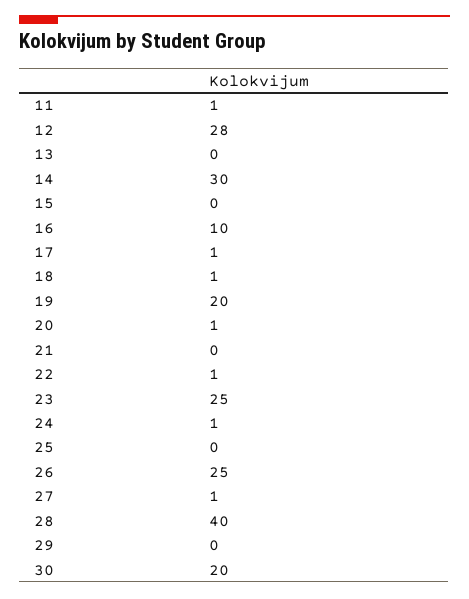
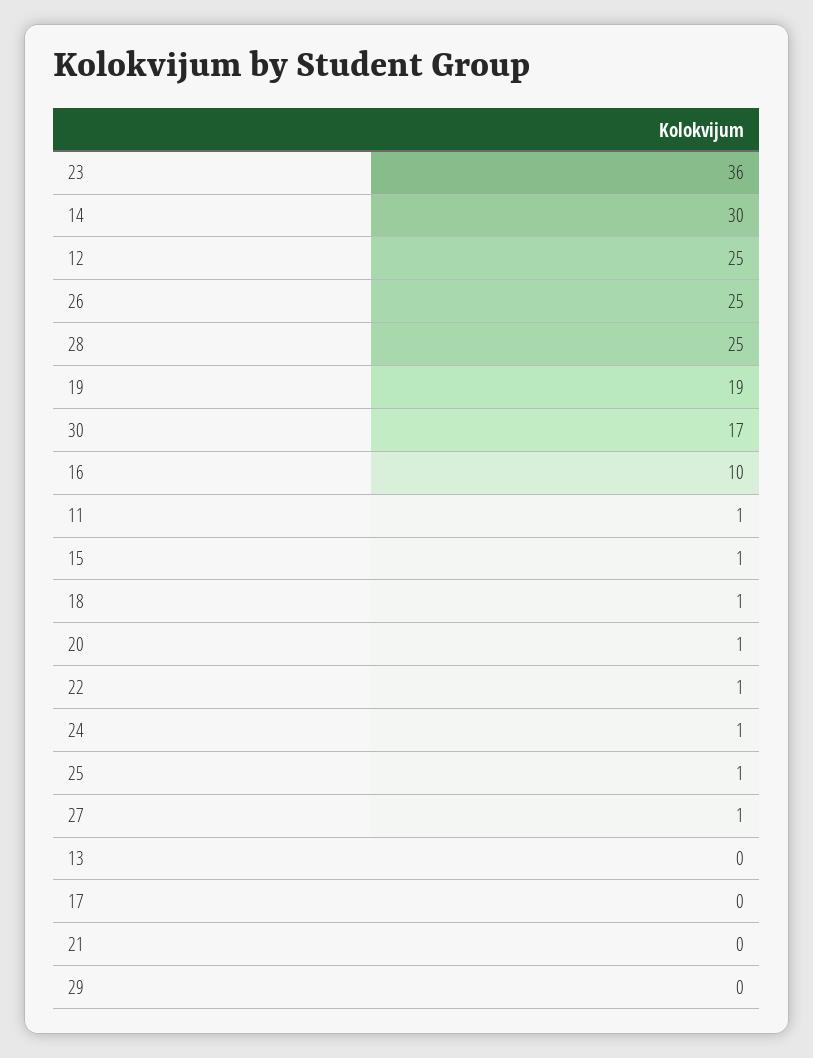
12: 28 -> 25
15: 0 -> 1
17: 1 -> 0
19: 20 -> 19
23: 25 -> 36
25: 0 -> 1
28: 40 -> 25
30: 20 -> 17

